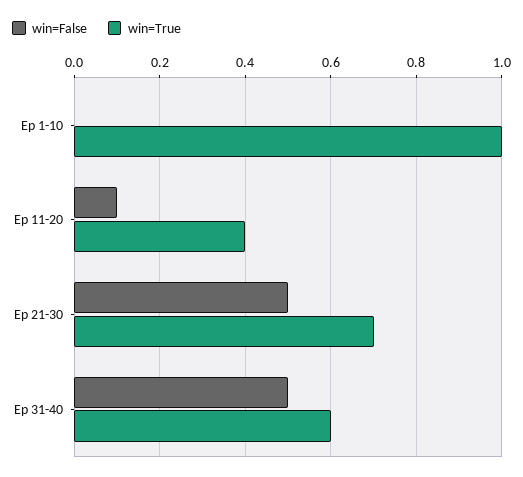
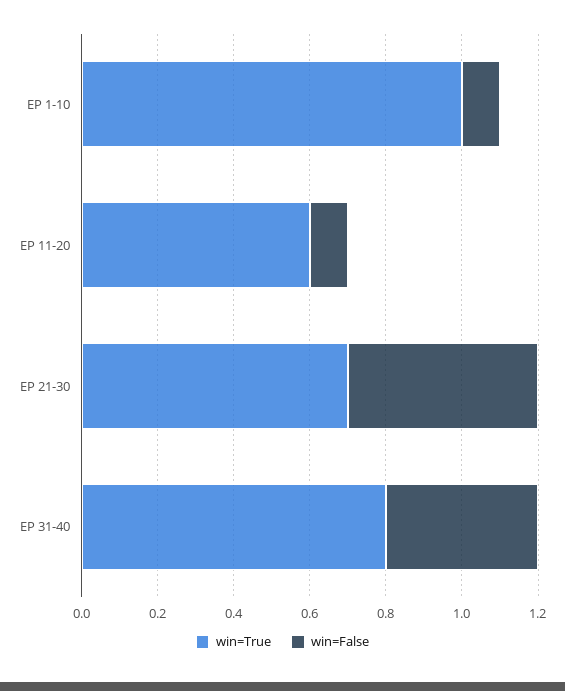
win=False, Ep 1-10: 0 -> 0.1
win=True, Ep 11-20: 0.4 -> 0.6
win=False, Ep 31-40: 0.5 -> 0.4
win=True, Ep 31-40: 0.6 -> 0.8

